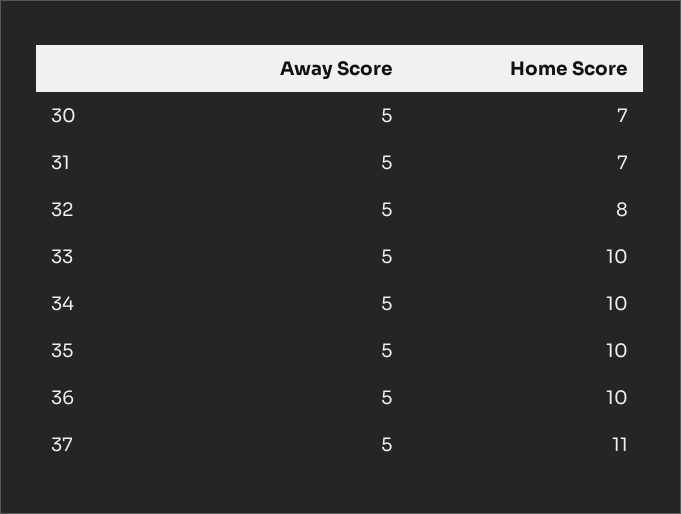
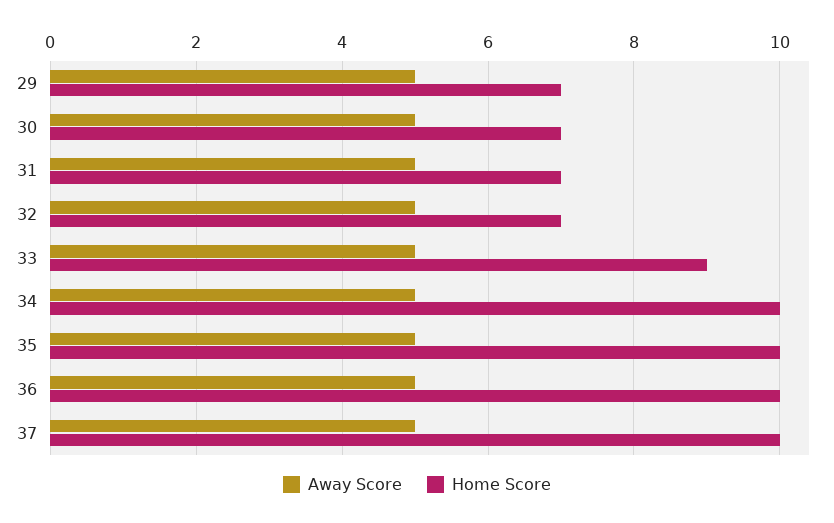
Home Score, 32: 8 -> 7
Home Score, 33: 10 -> 9
Home Score, 37: 11 -> 10
Away Score, 29: none -> 5
Home Score, 29: none -> 7

